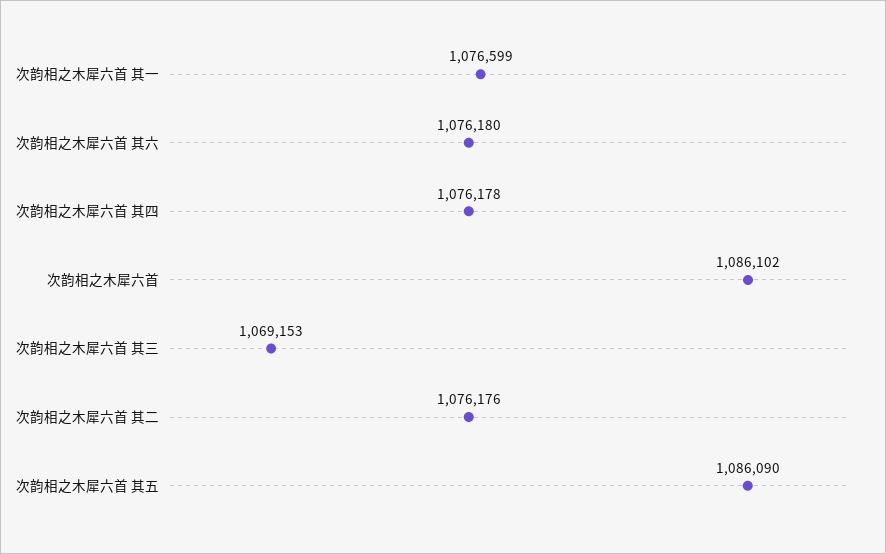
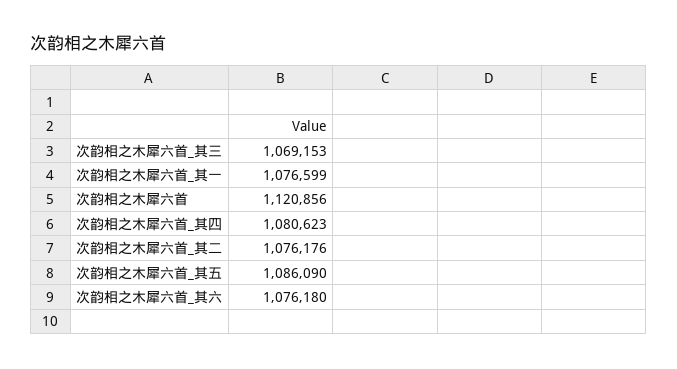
次韵相之木犀六首 其四: 1076178 -> 1080623
次韵相之木犀六首: 1086102 -> 1120856

